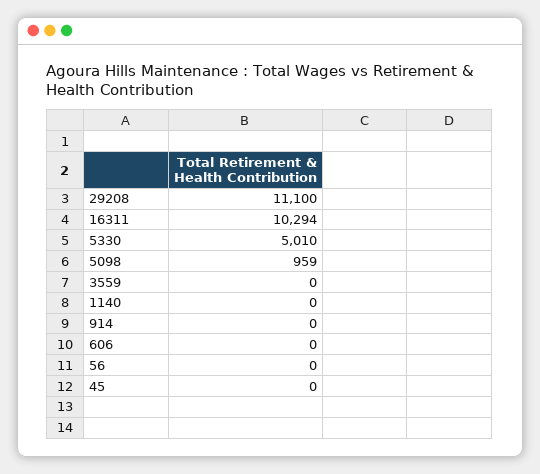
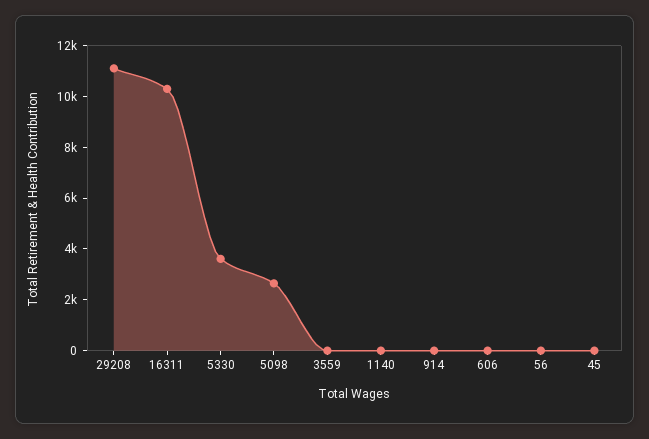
5330: 5010 -> 3500
5098: 959 -> 2500

